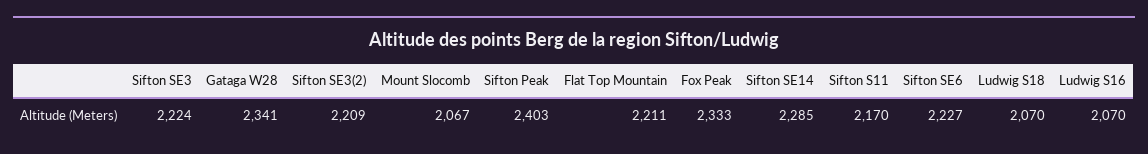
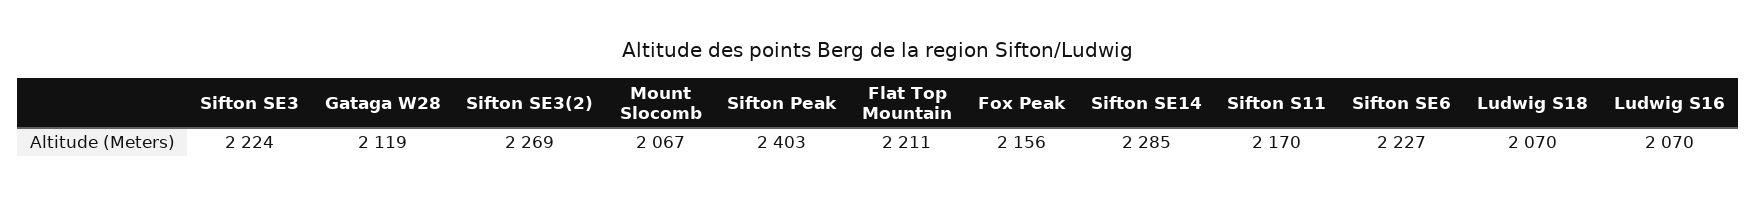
Gataga W28: 2341 -> 2119
Sifton SE3(2): 2209 -> 2269
Fox Peak: 2333 -> 2156

